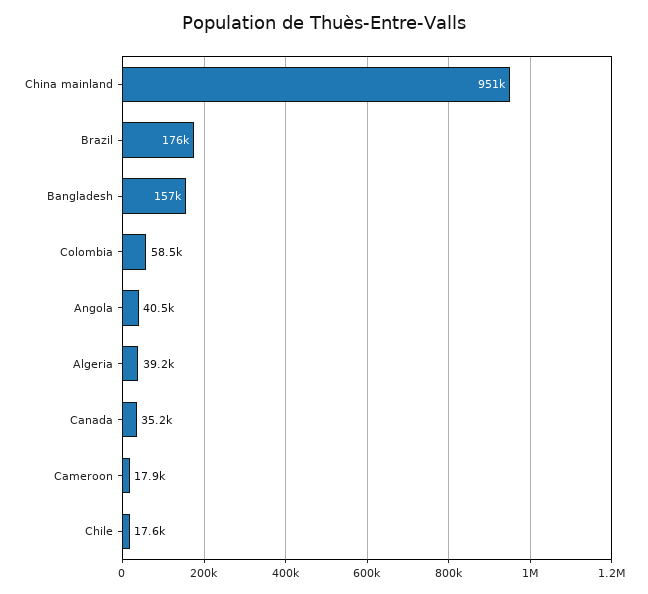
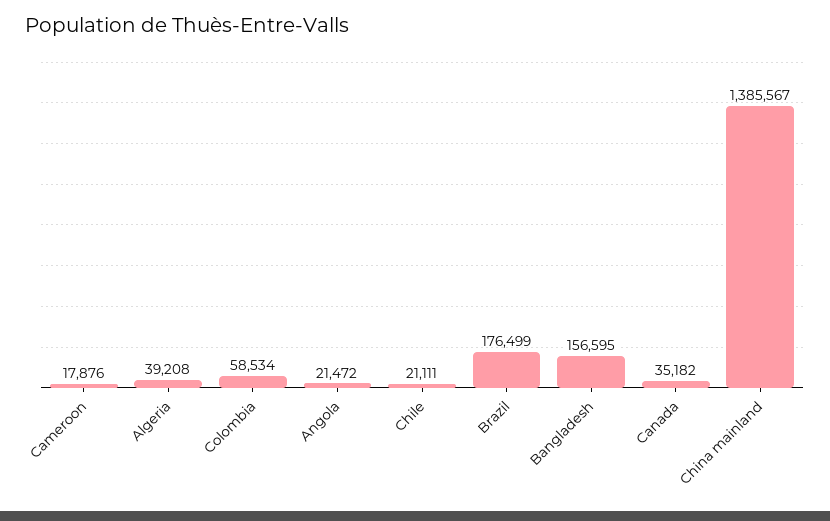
China mainland: 951000 -> 1385567
Angola: 40500 -> 21472
Chile: 17600 -> 21111

